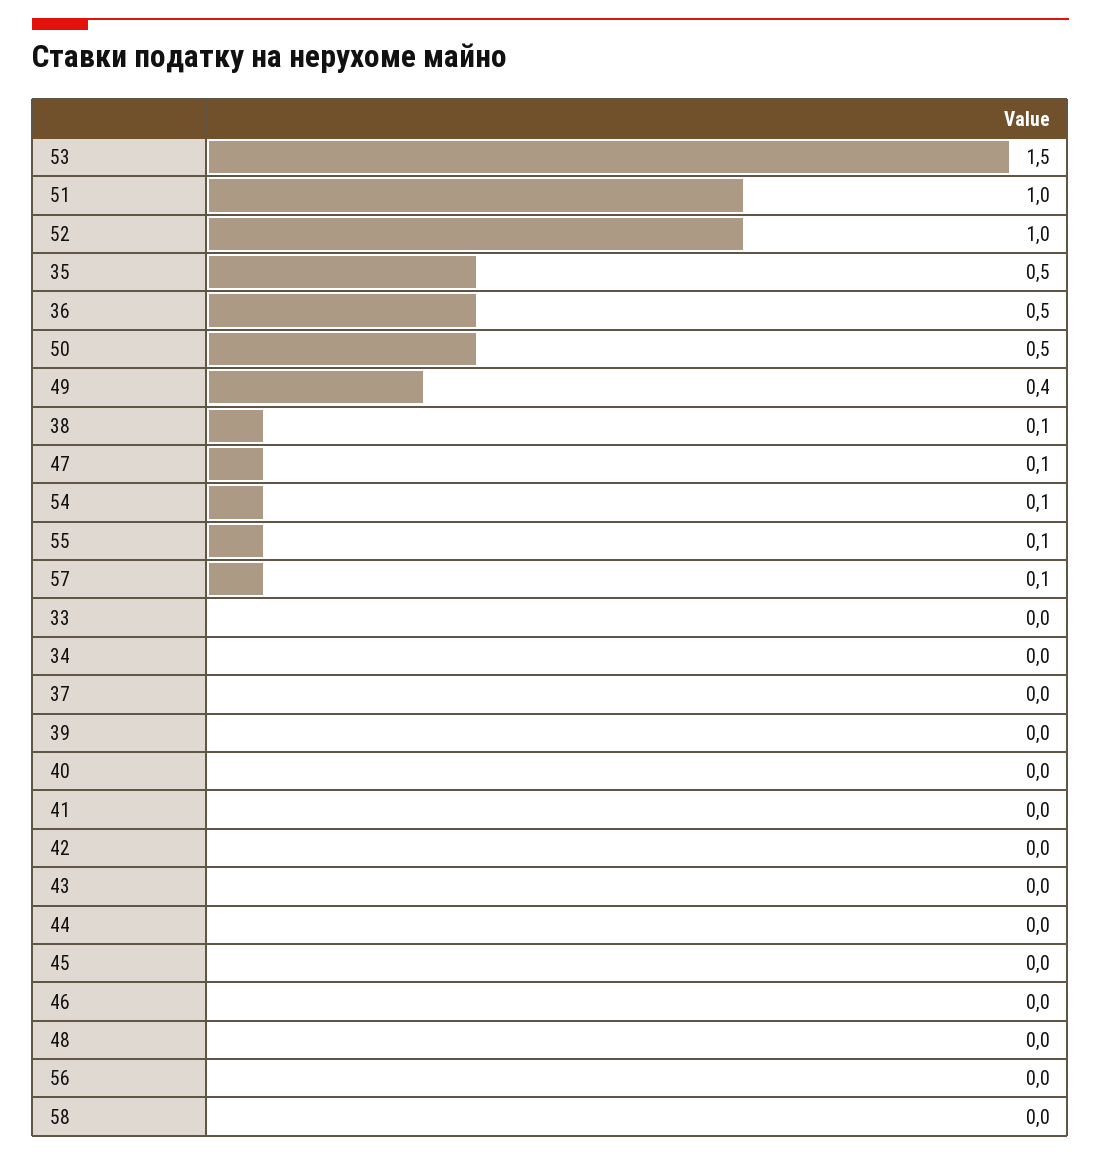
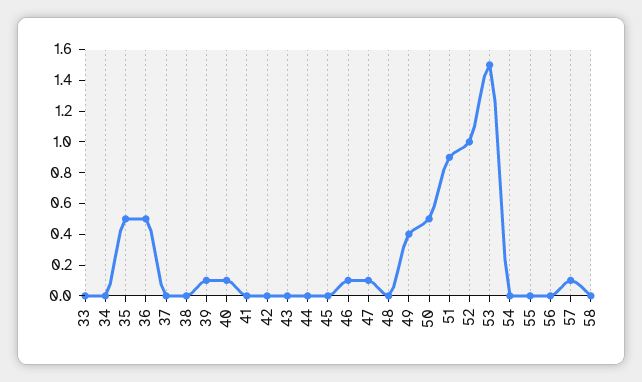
51: 1 -> 0.9
38: 0.1 -> 0
54: 0.1 -> 0
55: 0.1 -> 0
39: 0 -> 0.1
40: 0 -> 0.1
46: 0 -> 0.1

